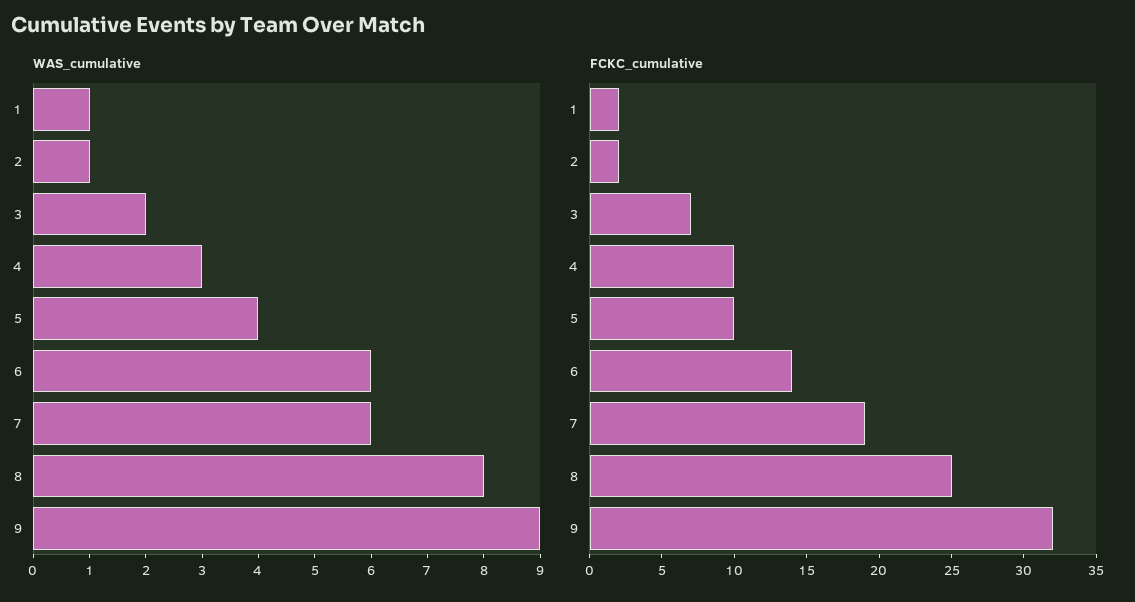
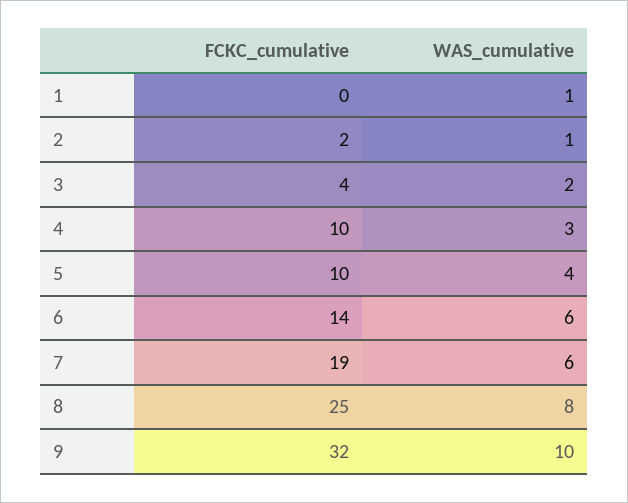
WAS_cumulative, 9: 9 -> 10
FCKC_cumulative, 1: 2 -> 0
FCKC_cumulative, 3: 7 -> 4

